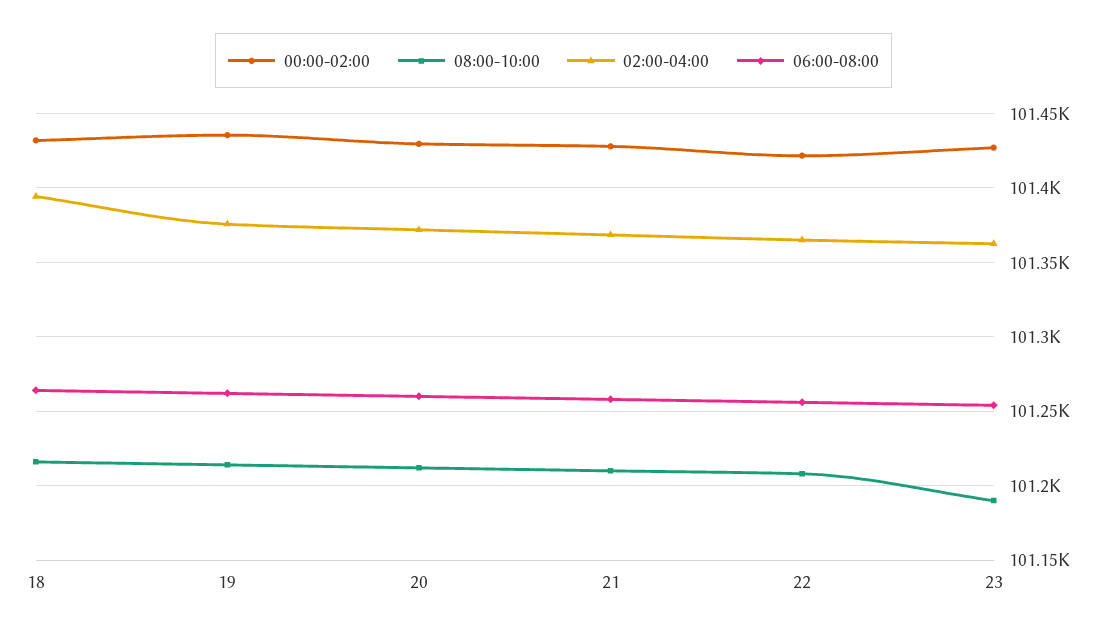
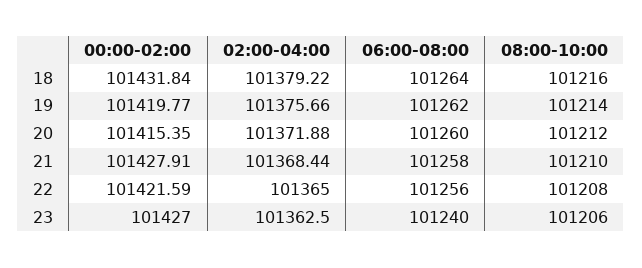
02:00-04:00, 18: 101395 -> 101379.22
00:00-02:00, 19: 101435 -> 101419.77
00:00-02:00, 20: 101430 -> 101415.35
08:00-10:00, 23: 101190 -> 101206
06:00-08:00, 23: 101255 -> 101240

